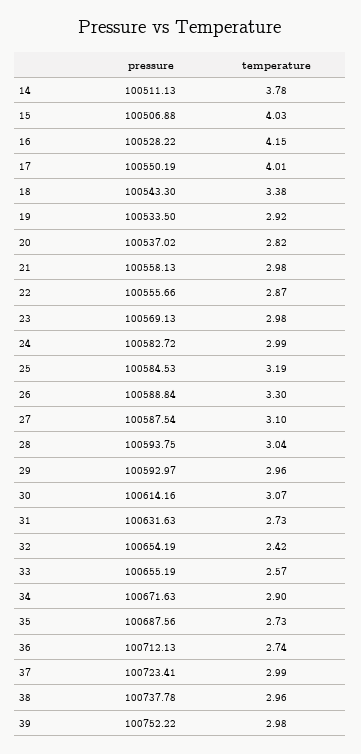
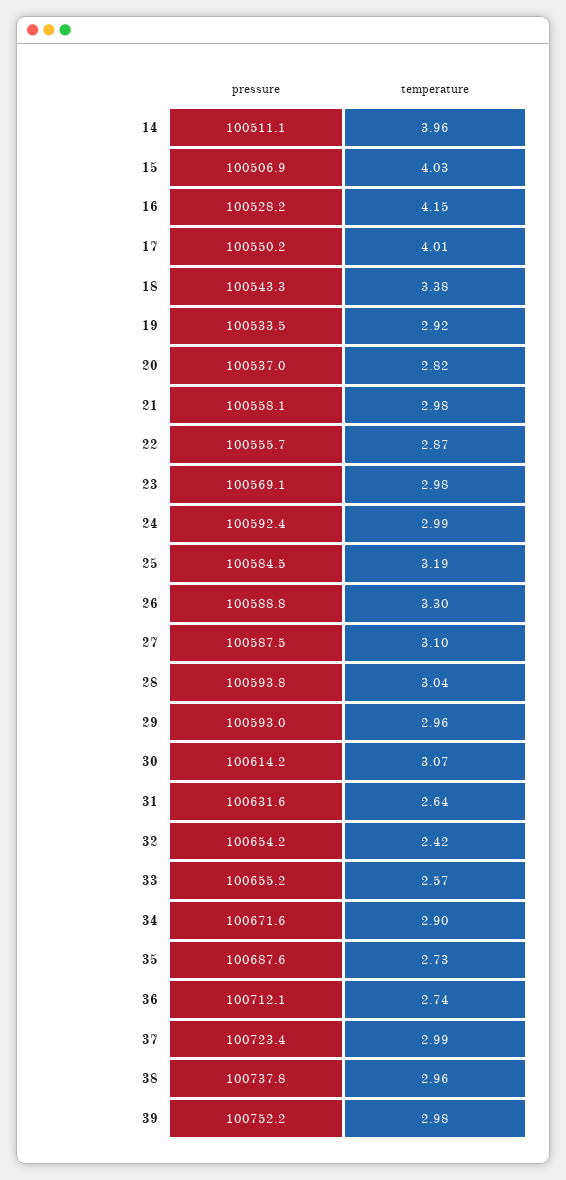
temperature, 14: 3.78 -> 3.96
pressure, 24: 100582.72 -> 100592.4
temperature, 31: 2.73 -> 2.64

